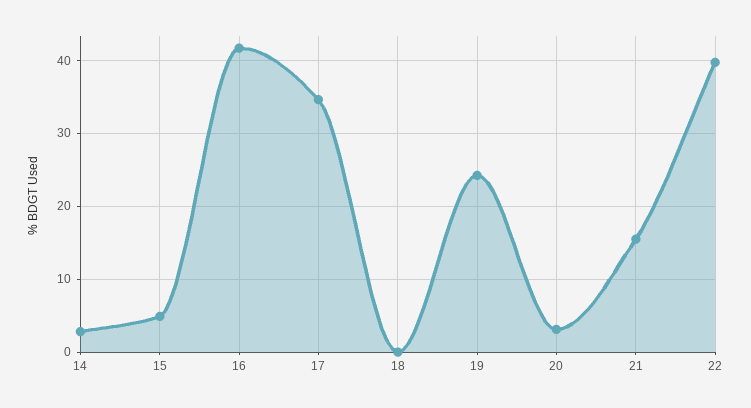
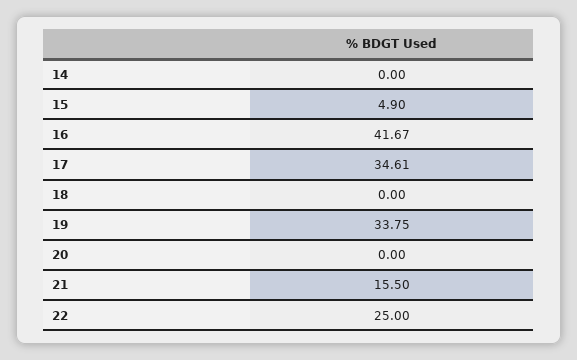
14: 3 -> 0
19: 24 -> 33.75
20: 3 -> 0
22: 40 -> 25

